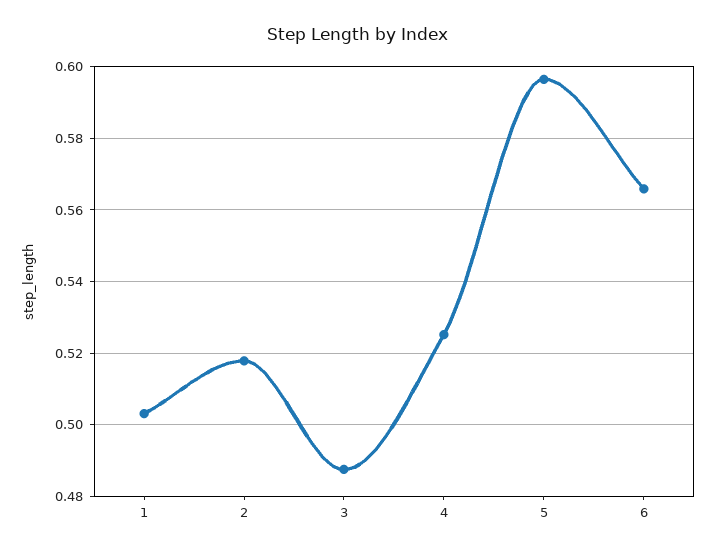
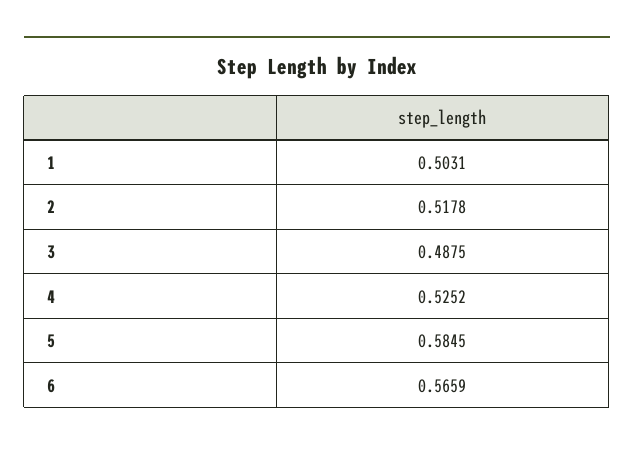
5: 0.596 -> 0.5845

